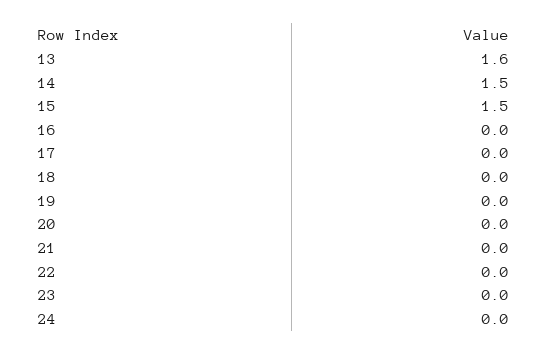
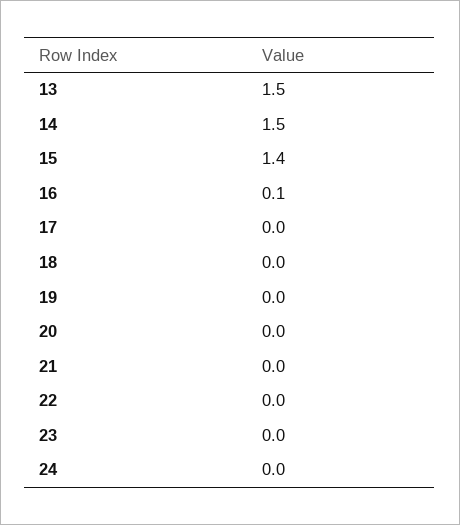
13: 1.6 -> 1.5
15: 1.5 -> 1.4
16: 0 -> 0.1

